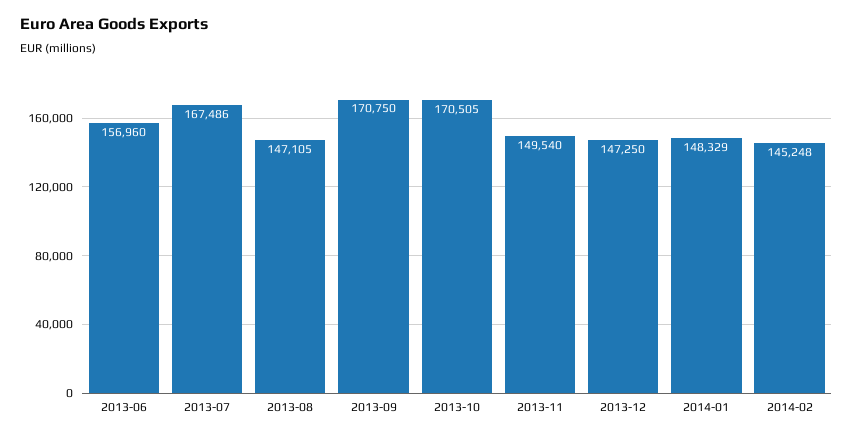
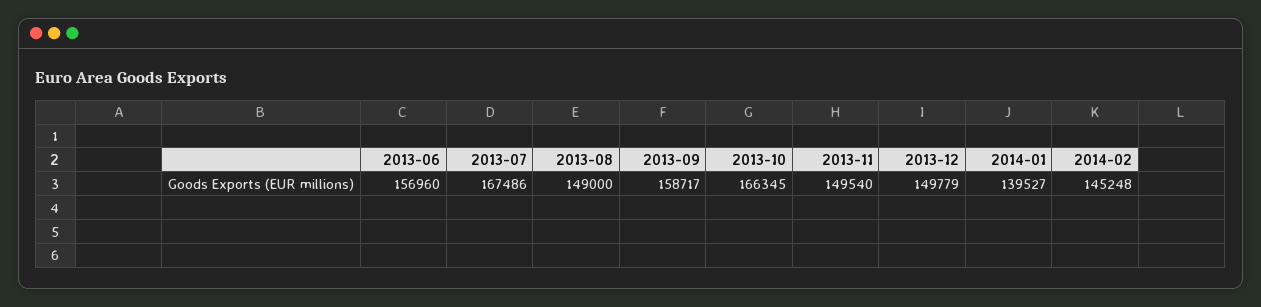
2013-08: 147105 -> 149000
2013-09: 170750 -> 158717
2013-10: 170505 -> 166345
2013-12: 147250 -> 149779
2014-01: 148329 -> 139527

